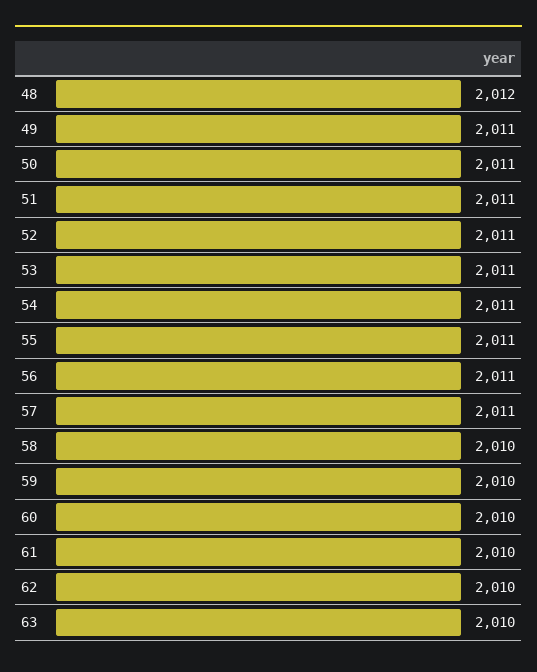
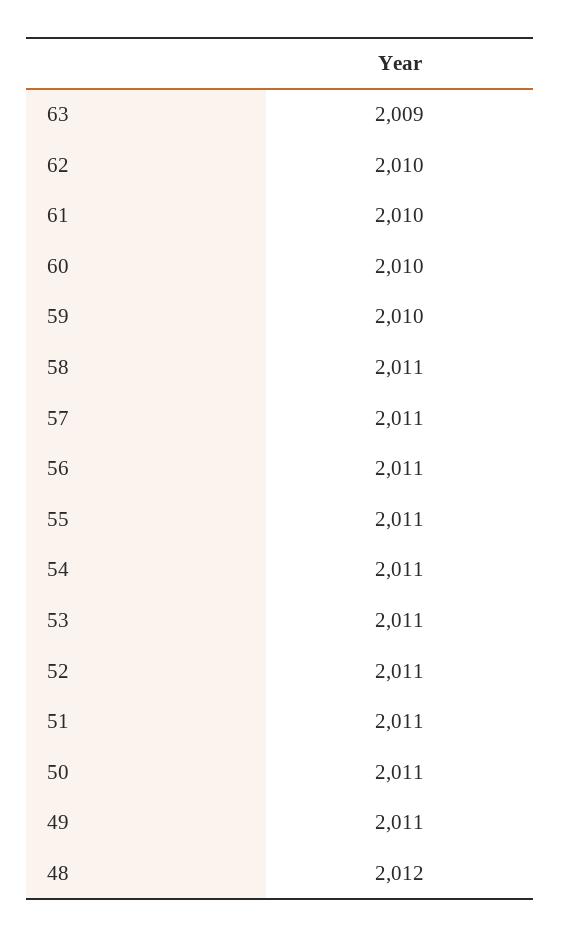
58: 2010 -> 2011
63: 2010 -> 2009

